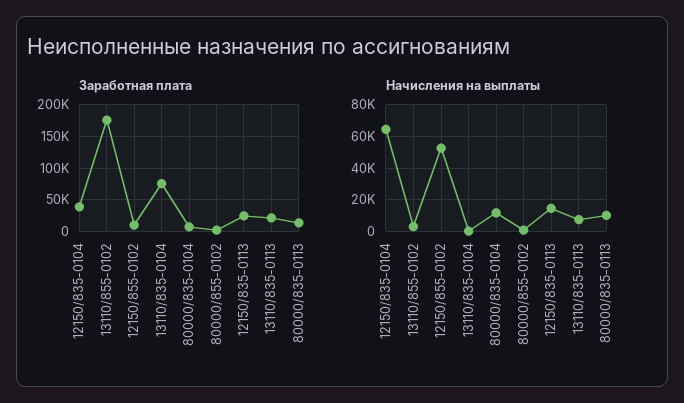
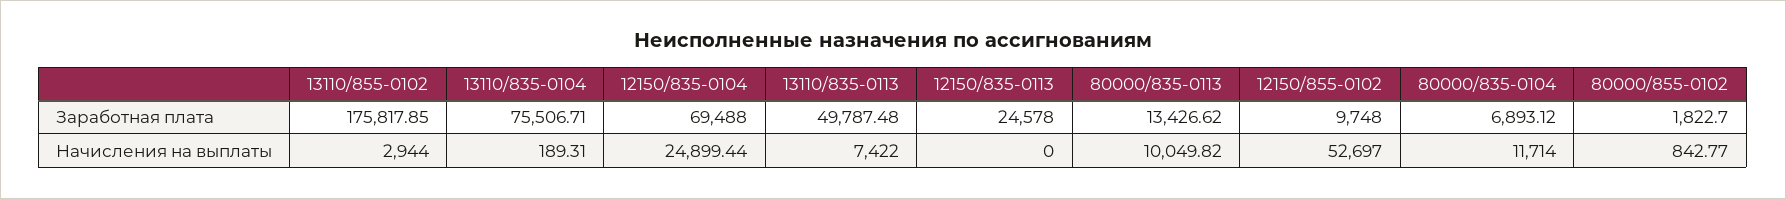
Заработная плата, 12150/835-0104: 40000 -> 69488
Заработная плата, 13110/835-0113: 20000 -> 49787.48
Начисления на выплаты, 12150/835-0104: 65000 -> 24899.44
Начисления на выплаты, 12150/835-0113: 15000 -> 0

